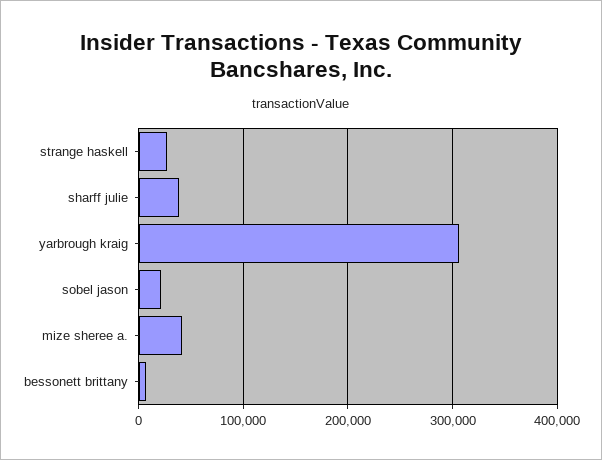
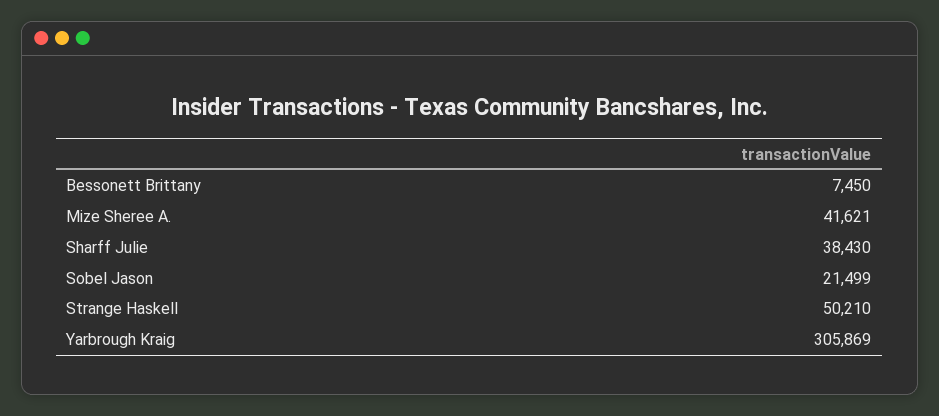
strange haskell: 30000 -> 50210

